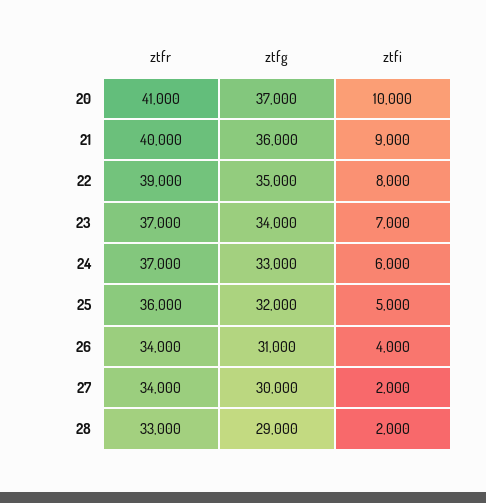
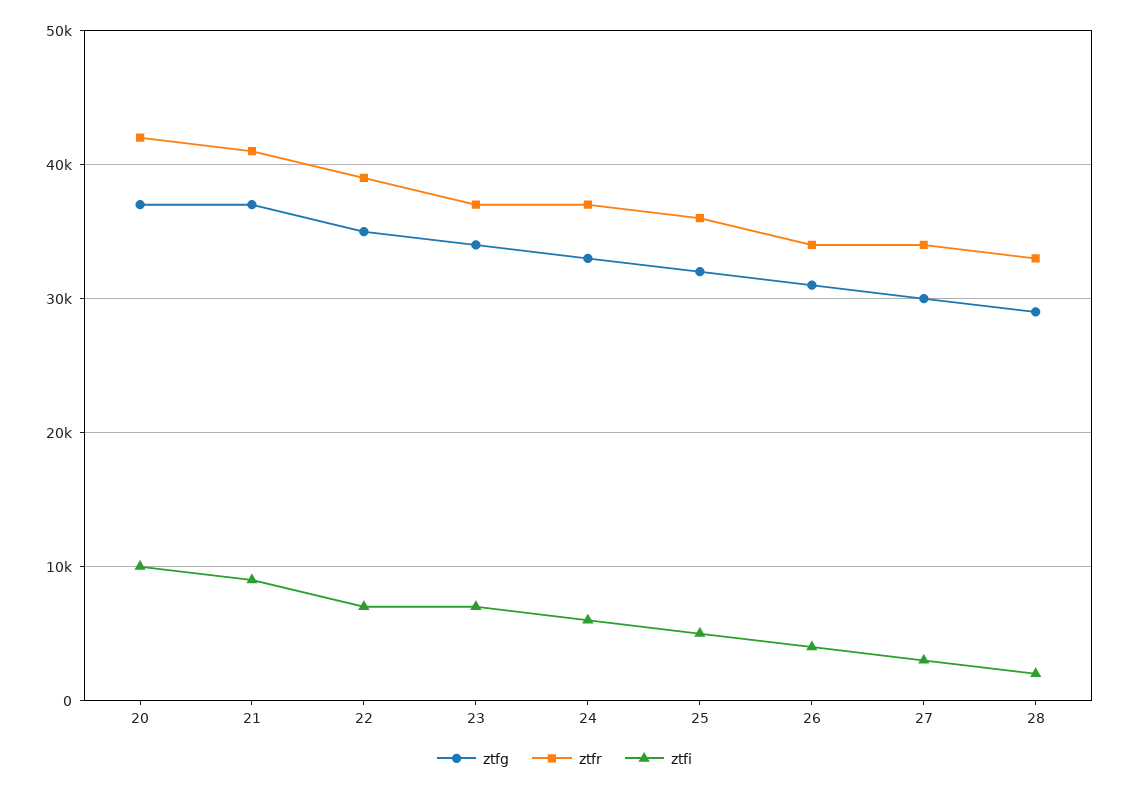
ztfr, 20: 41000 -> 42000
ztfr, 21: 40000 -> 41000
ztfg, 21: 36000 -> 37000
ztfi, 22: 8000 -> 7000
ztfi, 27: 2000 -> 3000

